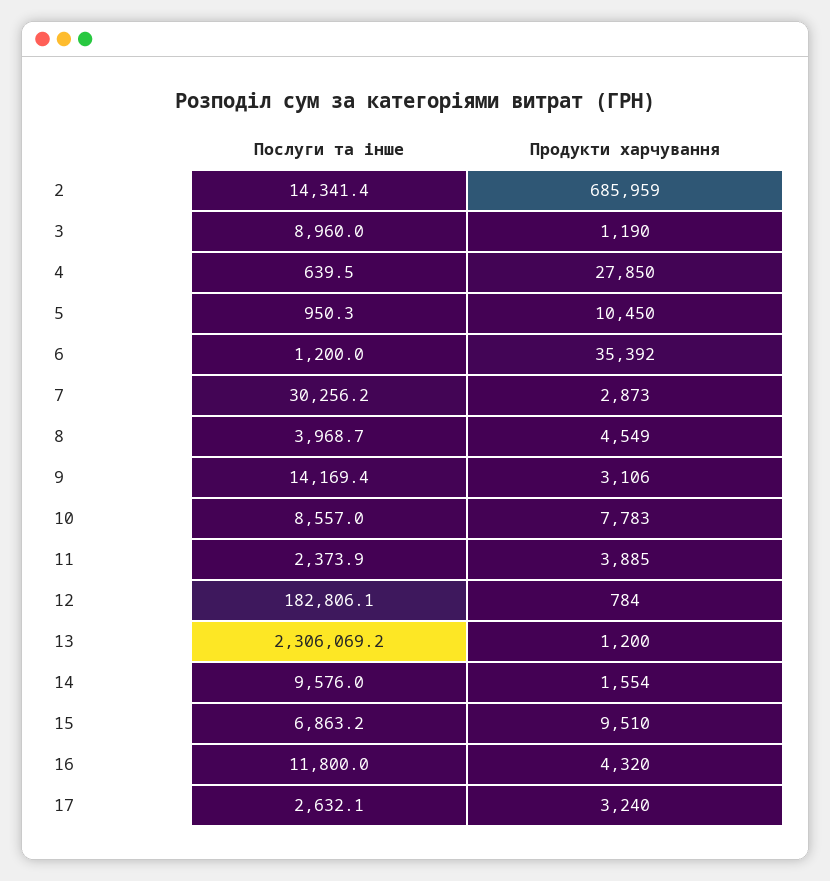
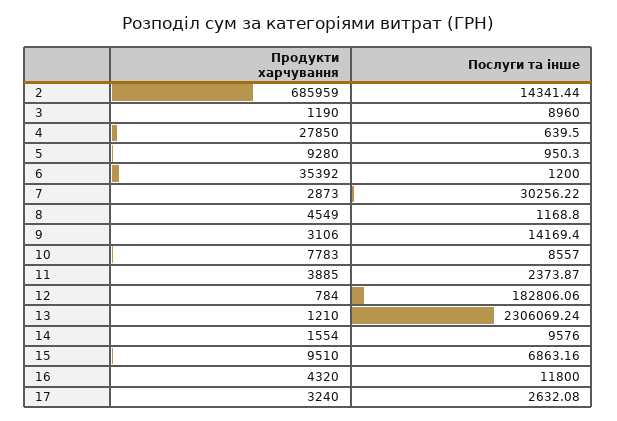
Продукти харчування, 5: 10450 -> 9280
Послуги та інше, 8: 3968.7 -> 1168.8
Продукти харчування, 13: 1200 -> 1210

